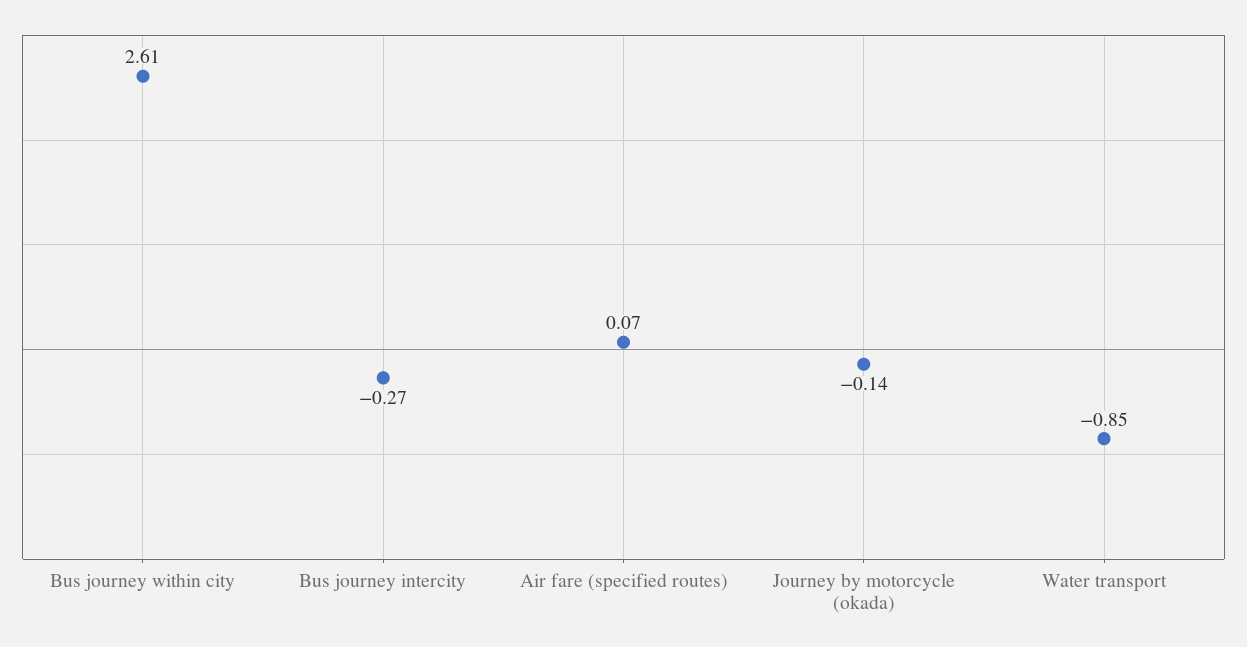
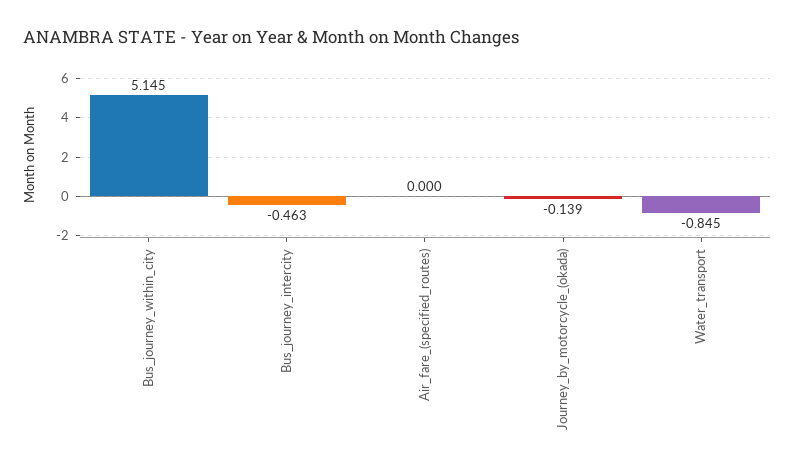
Bus journey within city: 2.61 -> 5.145
Bus journey intercity: -0.27 -> -0.463
Air fare (specified routes): 0.07 -> 0

